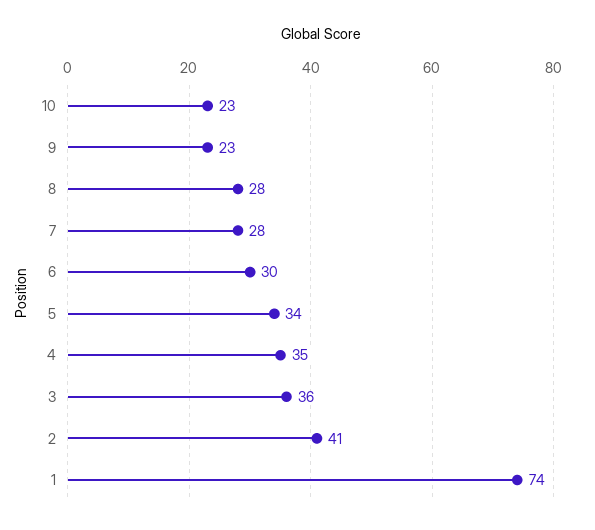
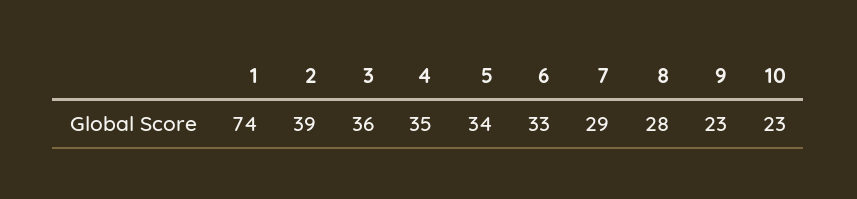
7: 28 -> 29
6: 30 -> 33
2: 41 -> 39

